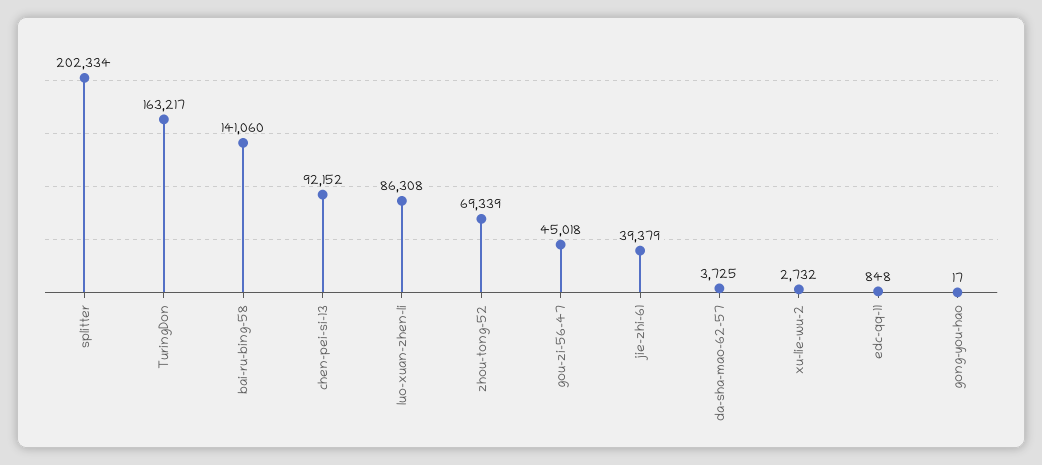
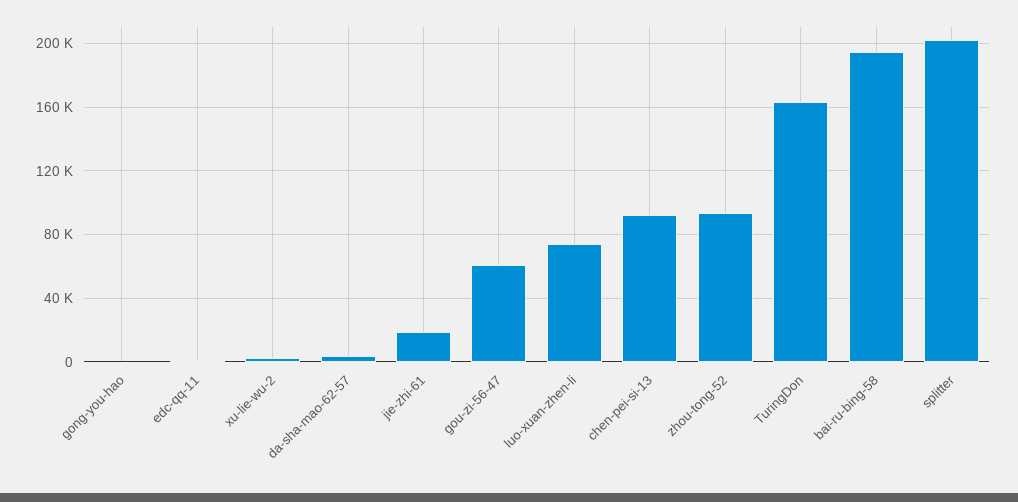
bai-ru-bing-58: 141060 -> 195000
luo-xuan-zhen-li: 86308 -> 75000
zhou-tong-52: 69339 -> 95000
gou-zi-56-47: 45018 -> 60000
jie-zhi-61: 39379 -> 20000

